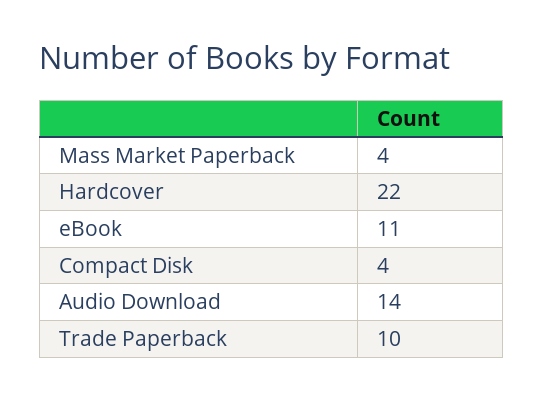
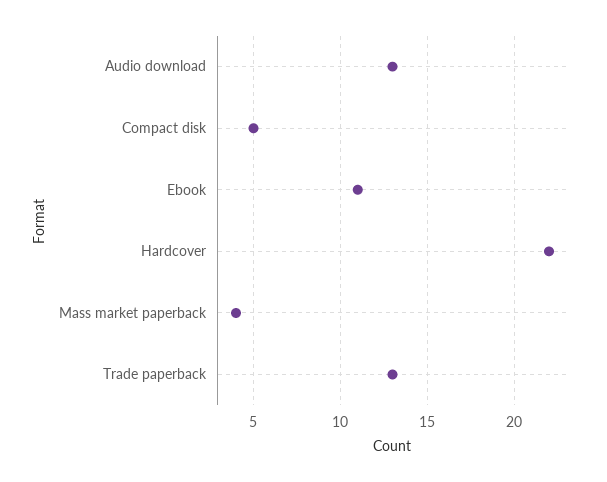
Compact Disk: 4 -> 5
Audio Download: 14 -> 13
Trade Paperback: 10 -> 13

